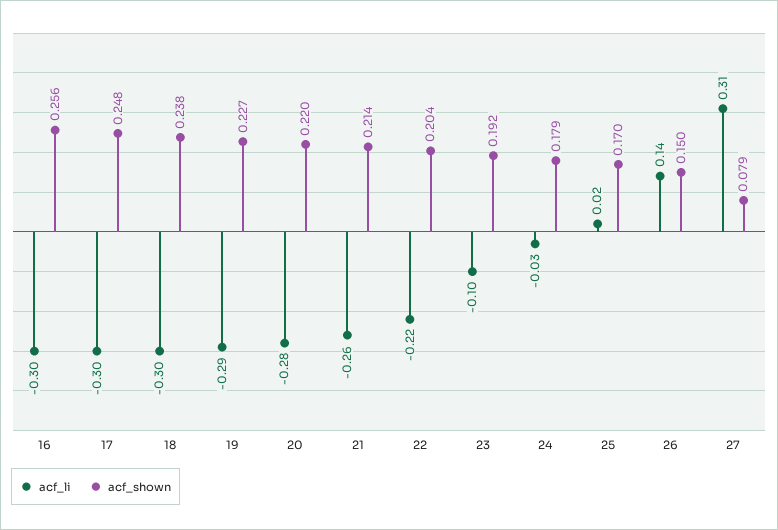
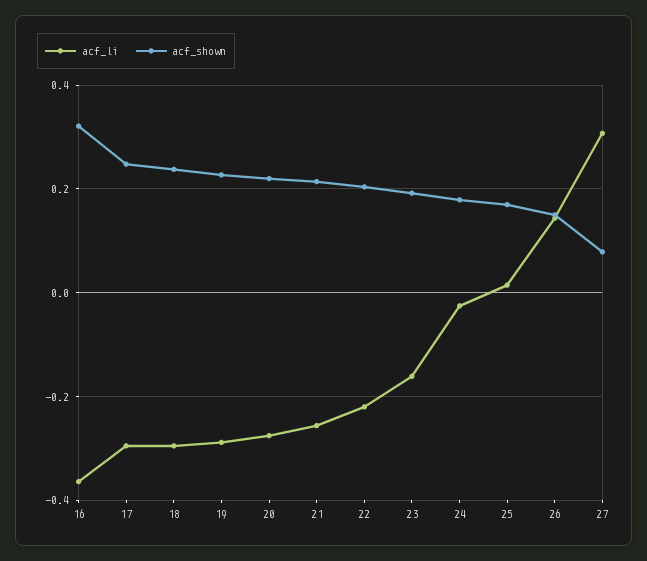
acf_li, 16: -0.3 -> -0.36
acf_shown, 16: 0.256 -> 0.32
acf_li, 23: -0.1 -> -0.16

